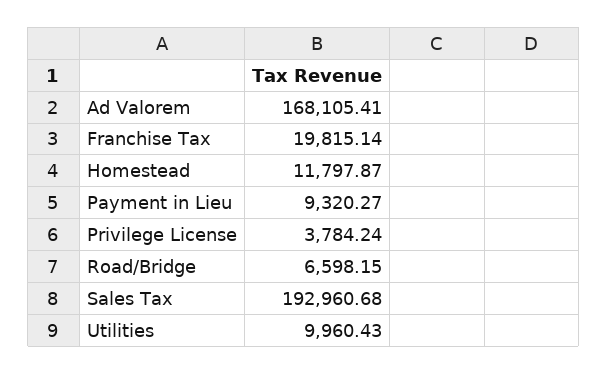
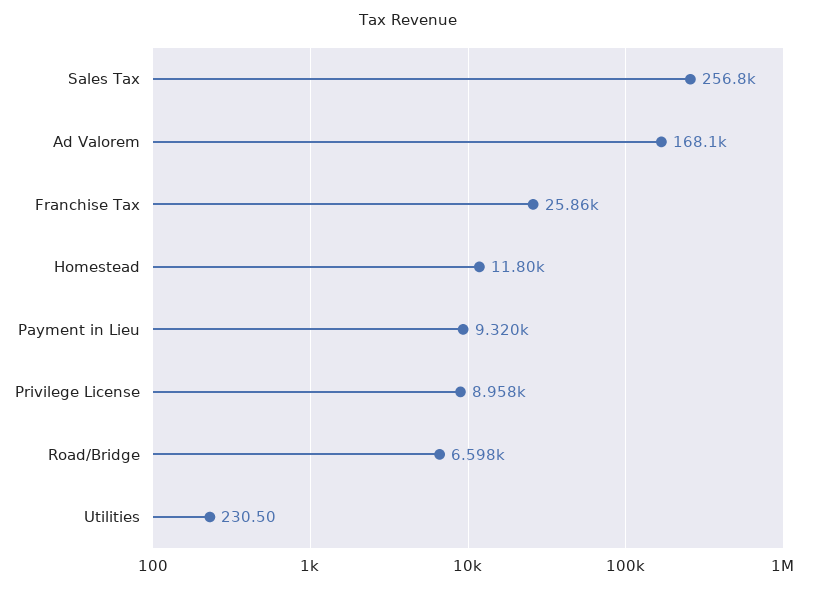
Franchise Tax: 19815.14 -> 25860
Privilege License: 3784.24 -> 8958
Sales Tax: 192960.68 -> 256800
Utilities: 9960.43 -> 230.5

